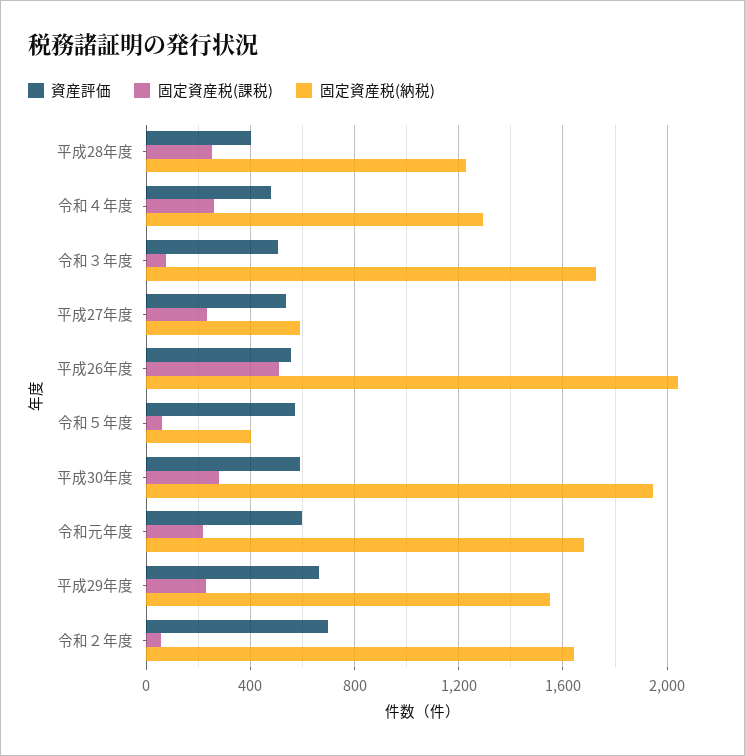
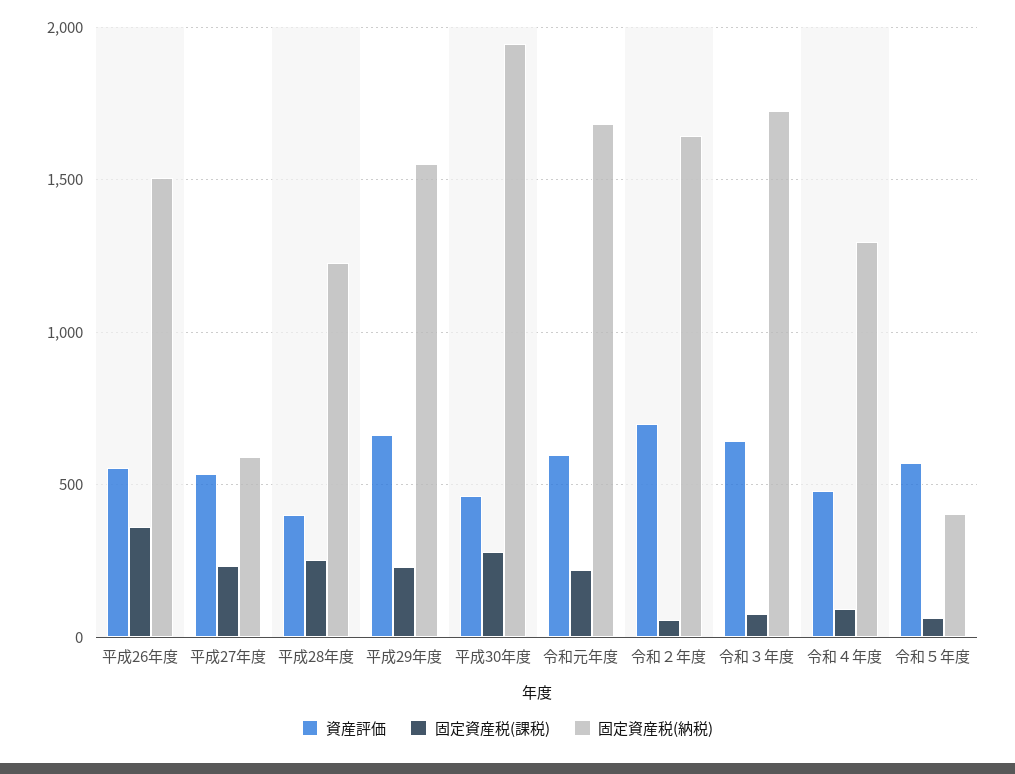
固定資産税(課税), 令和４年度: 250 -> 100
資産評価, 令和３年度: 500 -> 650
固定資産税(課税), 平成26年度: 500 -> 350
固定資産税(納税), 平成26年度: 2050 -> 1500
資産評価, 平成30年度: 600 -> 450

